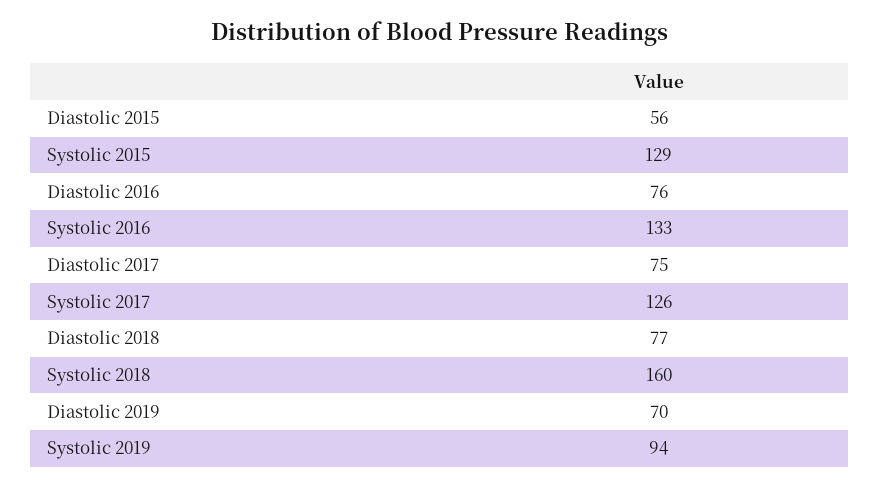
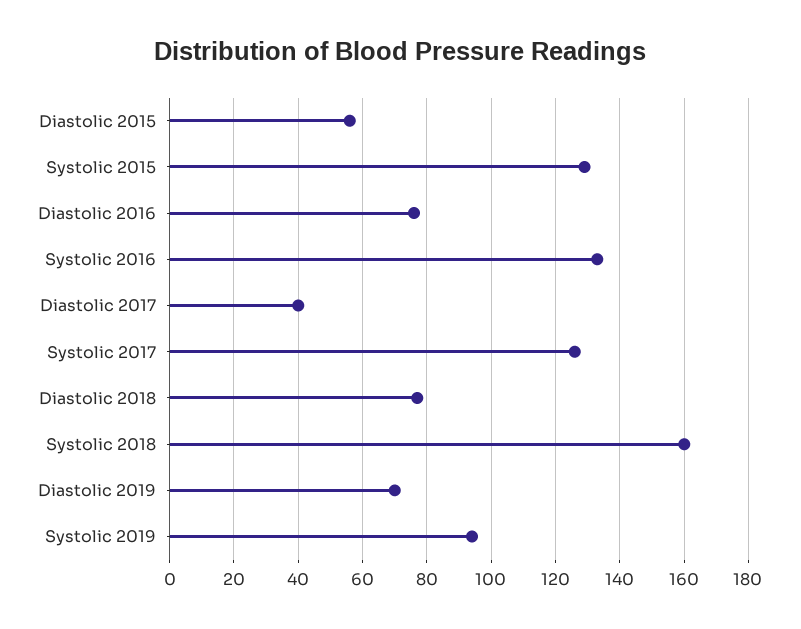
Diastolic 2017: 75 -> 40

